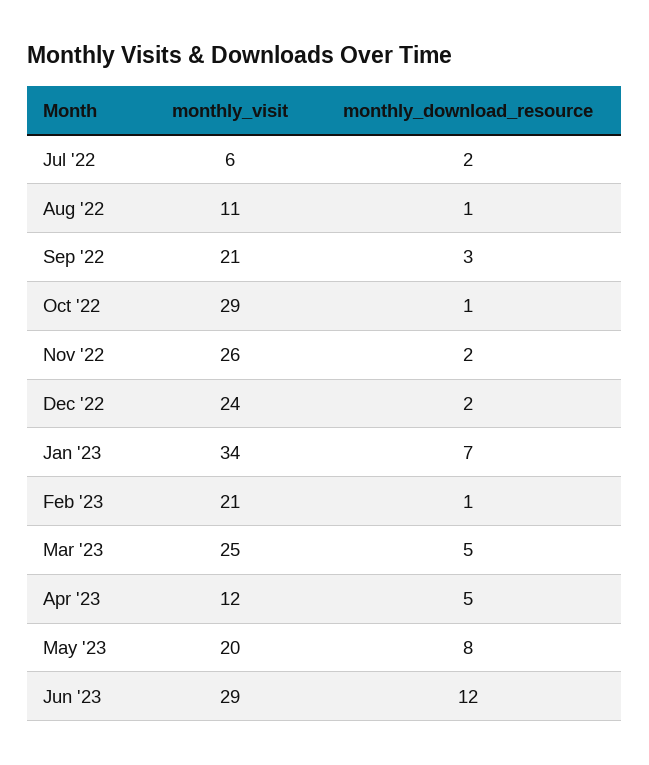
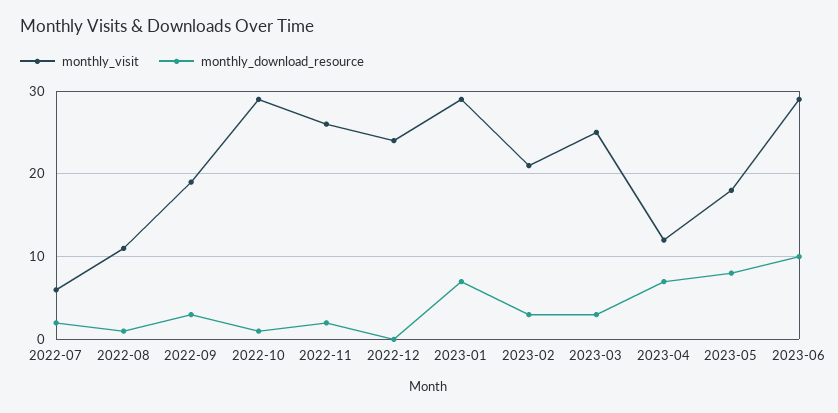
monthly_visit, Sep '22: 21 -> 19
monthly_download_resource, Dec '22: 2 -> 0
monthly_visit, Jan '23: 34 -> 29
monthly_download_resource, Feb '23: 1 -> 3
monthly_download_resource, Mar '23: 5 -> 3
monthly_download_resource, Apr '23: 5 -> 7
monthly_visit, May '23: 20 -> 18
monthly_download_resource, Jun '23: 12 -> 10

